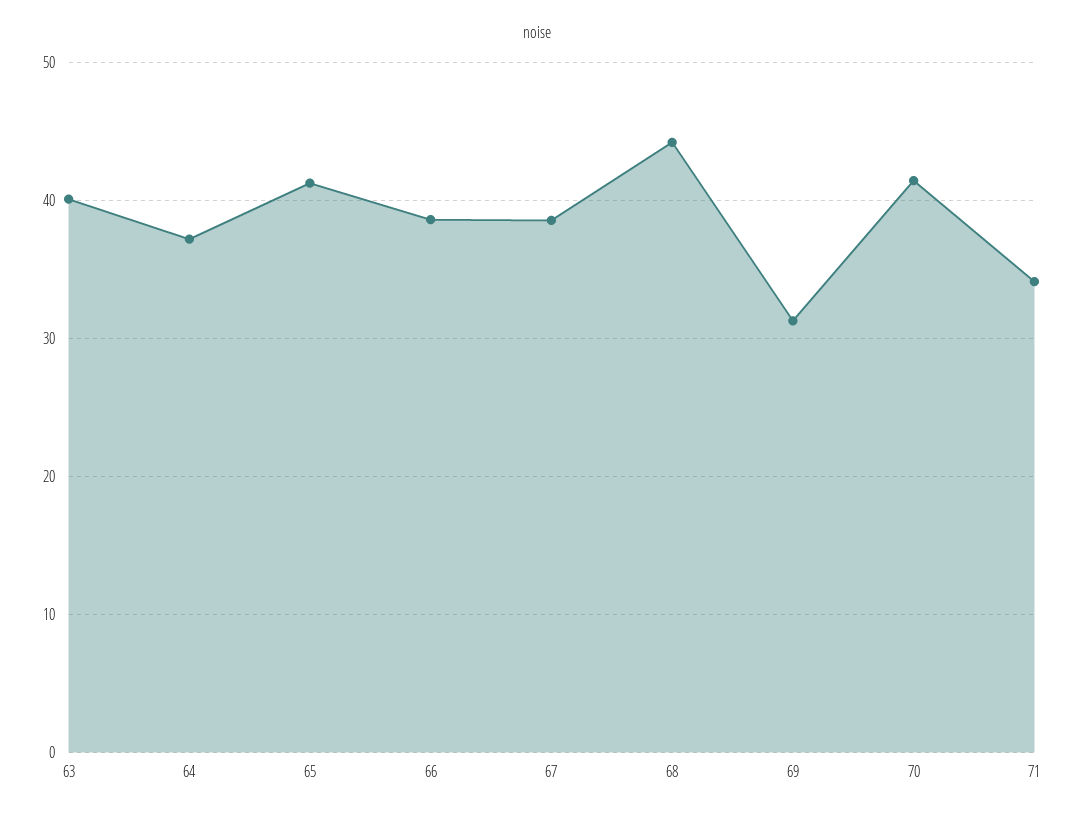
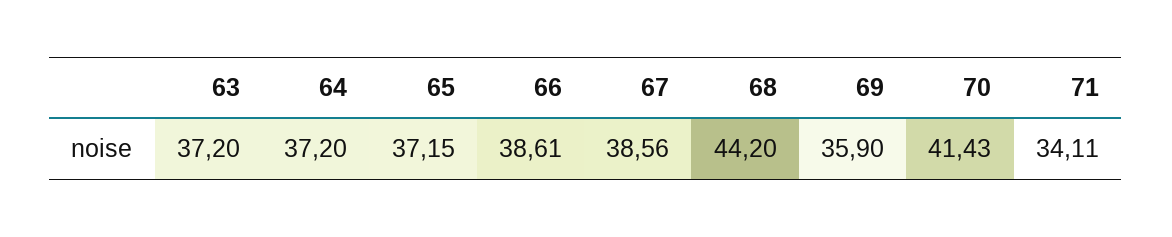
63: 40 -> 37.2
65: 41 -> 37.15
69: 31 -> 35.9

